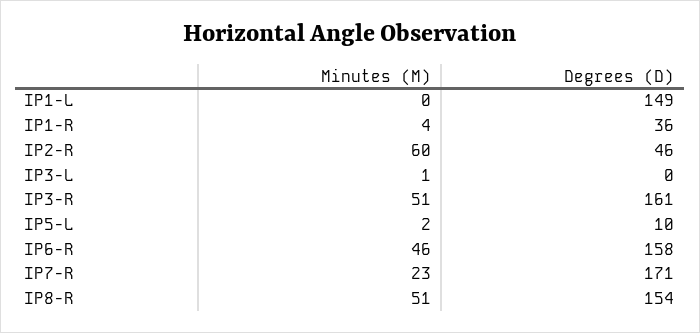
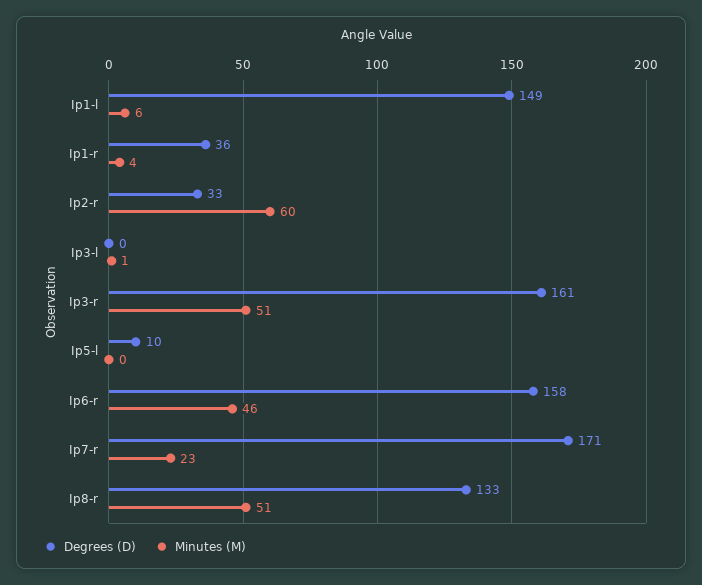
Minutes (M), IP1-L: 0 -> 6
Degrees (D), IP2-R: 46 -> 33
Minutes (M), IP5-L: 2 -> 0
Degrees (D), IP8-R: 154 -> 133

